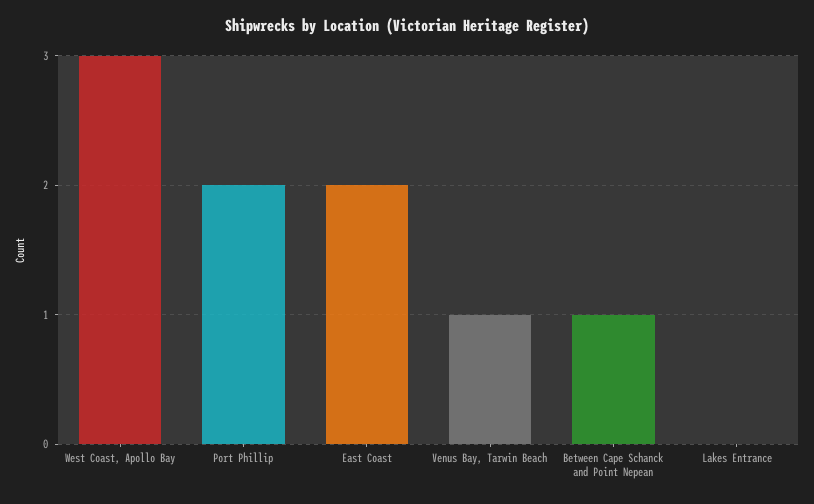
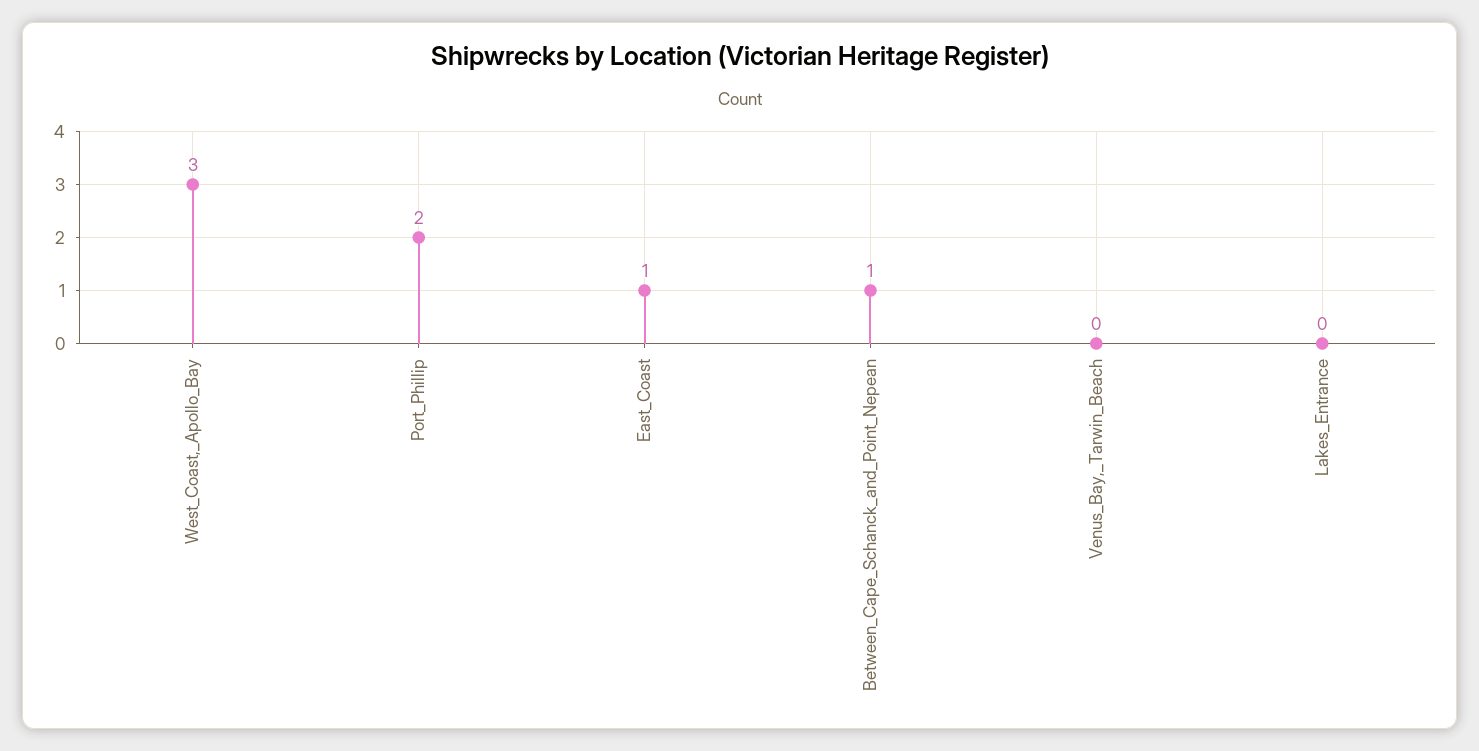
East Coast: 2 -> 1
Venus Bay, Tarwin Beach: 1 -> 0

